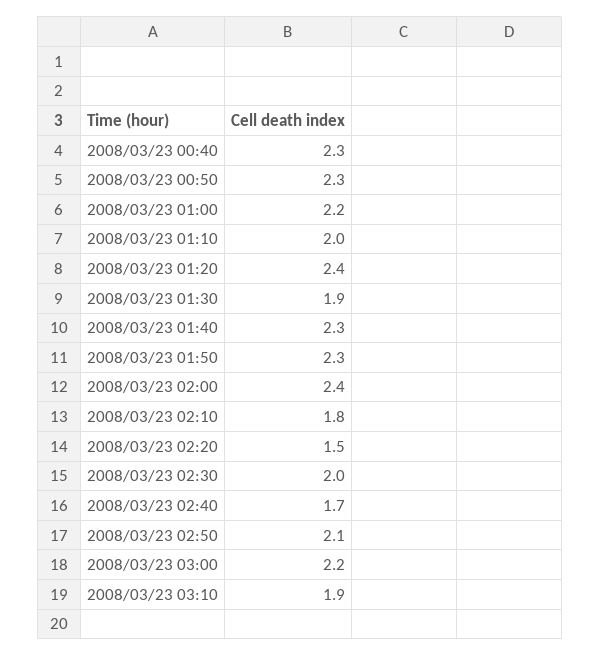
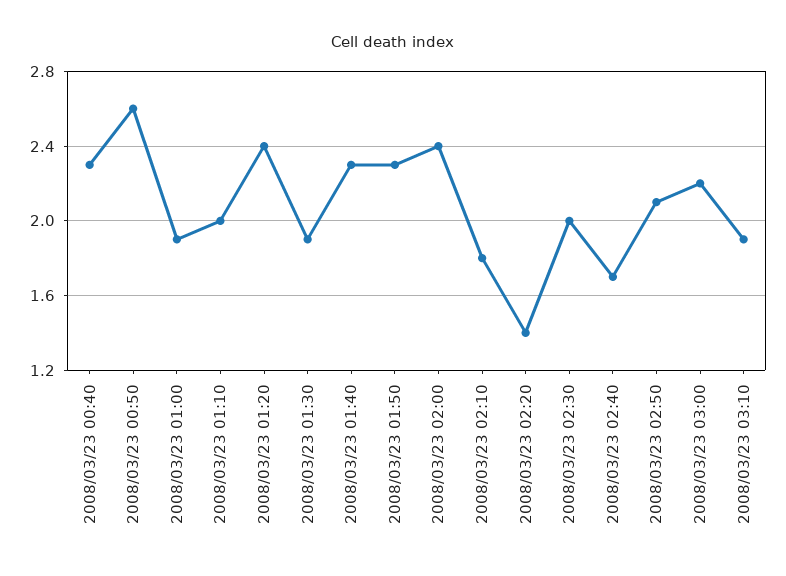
2008/03/23 00:50: 2.3 -> 2.6
2008/03/23 01:00: 2.2 -> 1.9
2008/03/23 02:20: 1.5 -> 1.4

